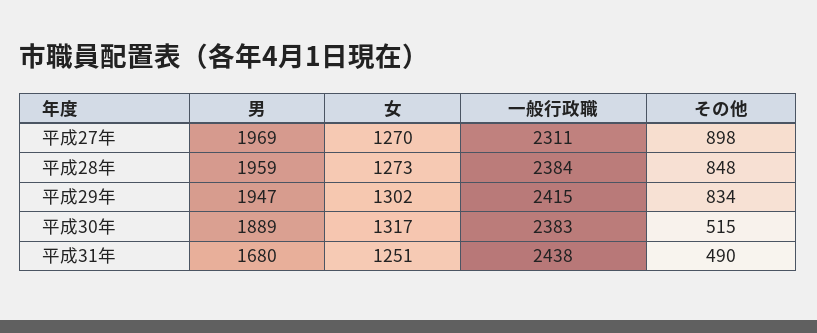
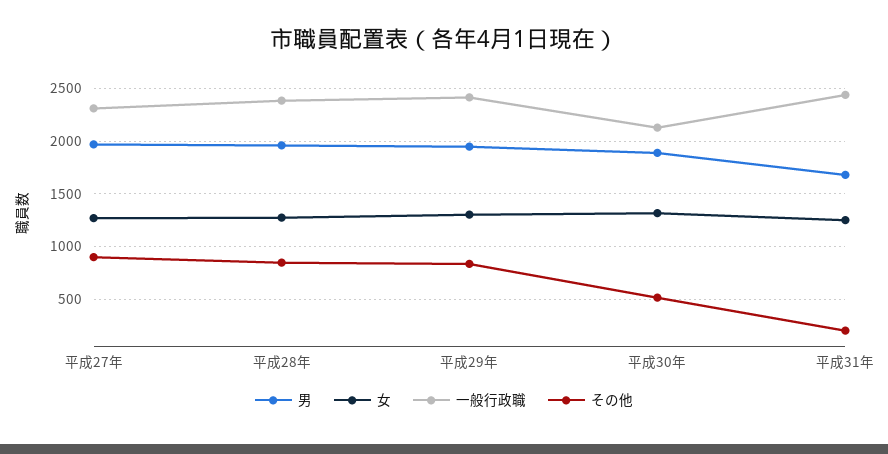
一般行政職, 平成30年: 2383 -> 2100
その他, 平成31年: 490 -> 200

